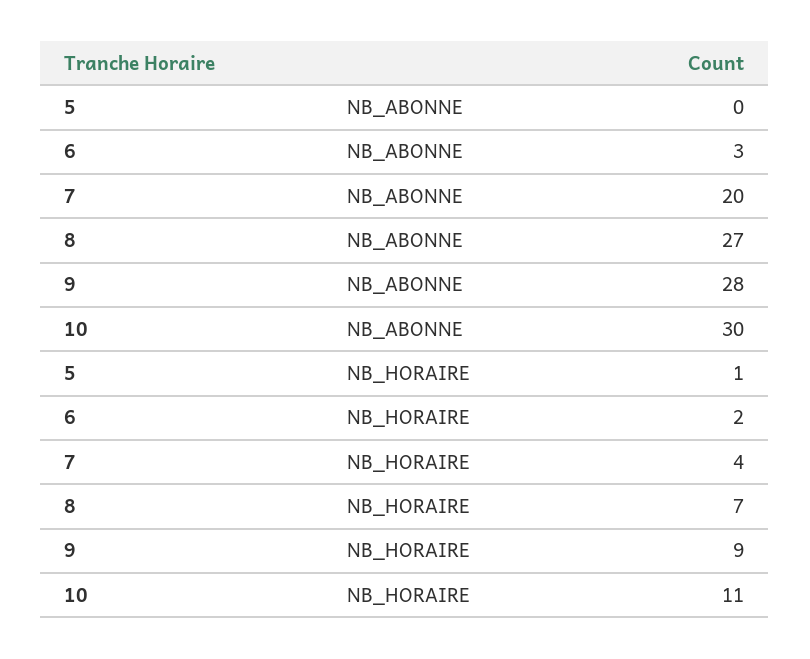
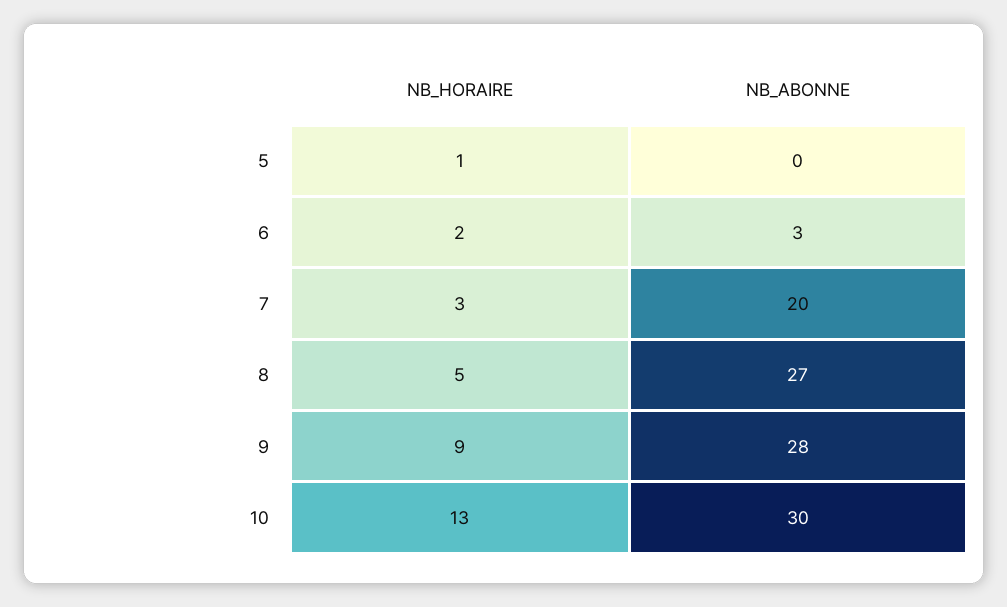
7, NB_HORAIRE: 4 -> 3
8, NB_HORAIRE: 7 -> 5
10, NB_HORAIRE: 11 -> 13

